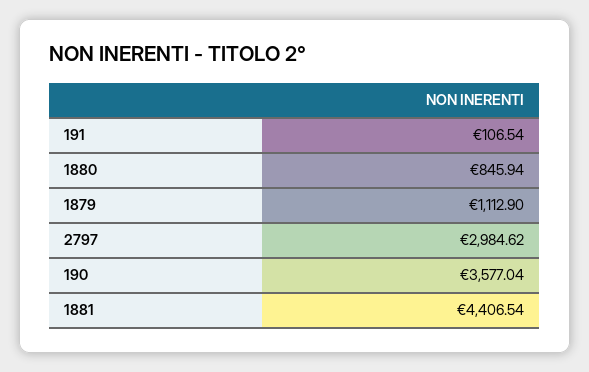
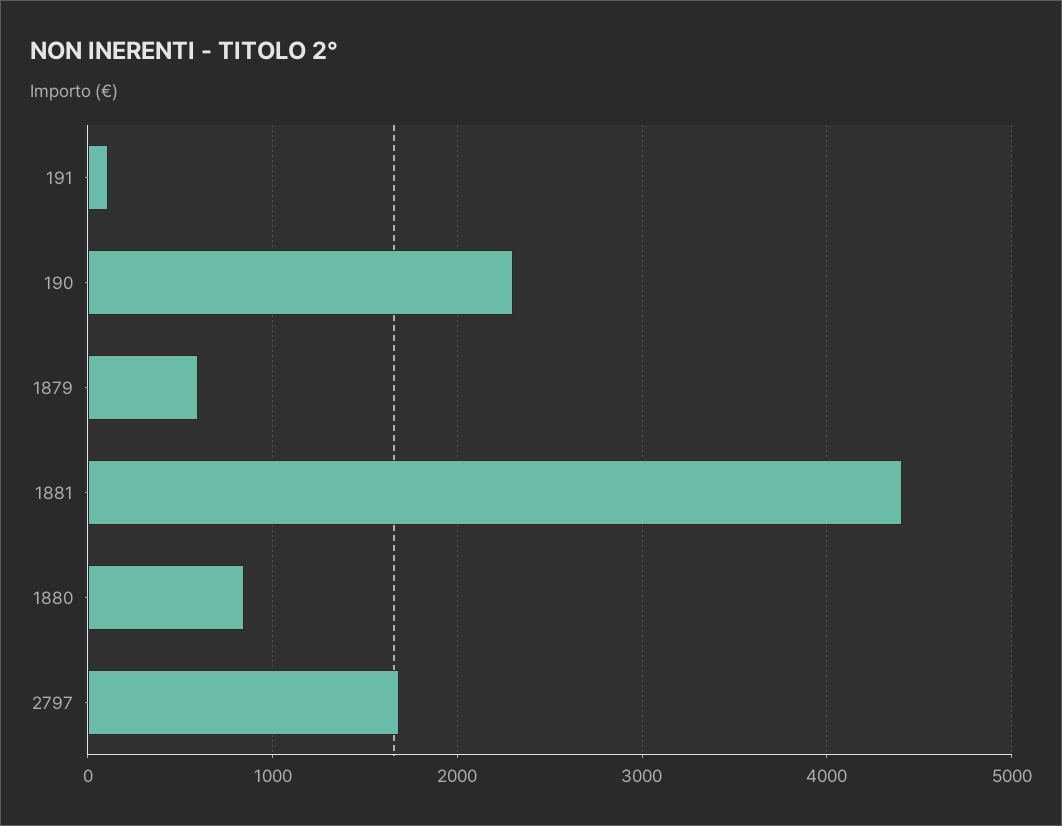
1879: 1112.9 -> 600
2797: 2984.62 -> 1700
190: 3577.04 -> 2300

